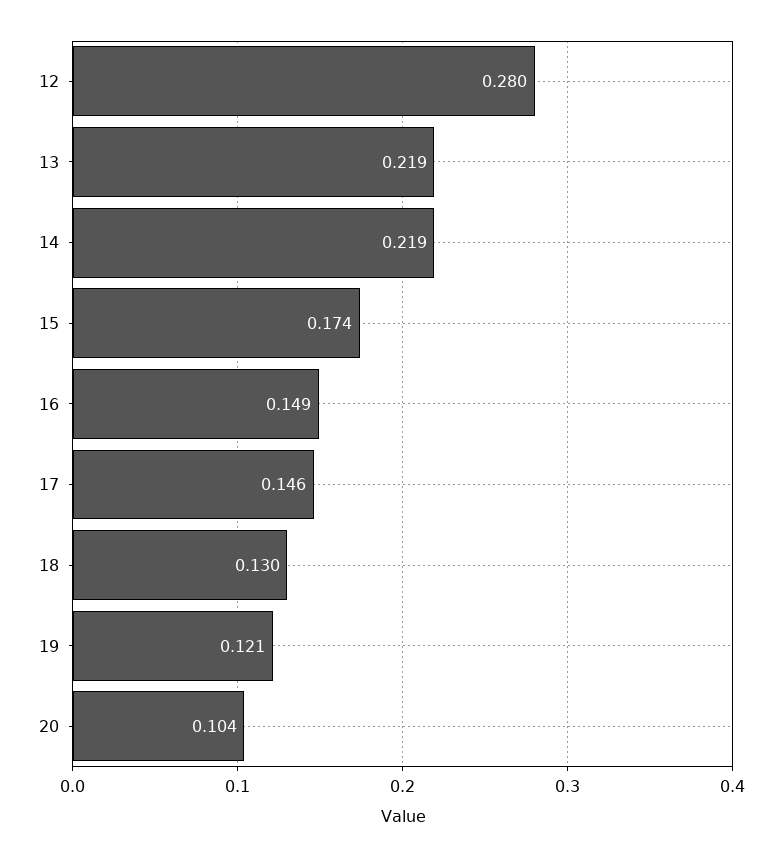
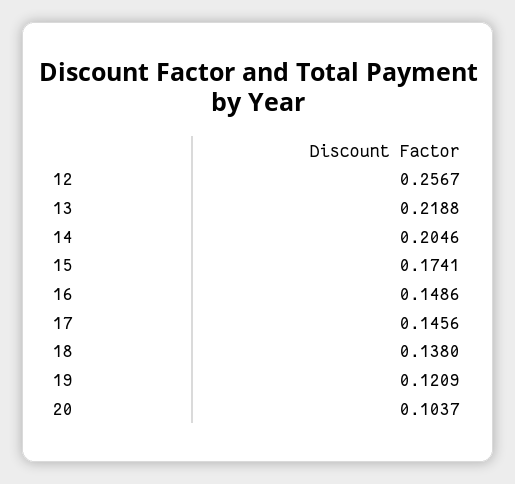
12: 0.28 -> 0.2567
14: 0.219 -> 0.2046
18: 0.13 -> 0.138

